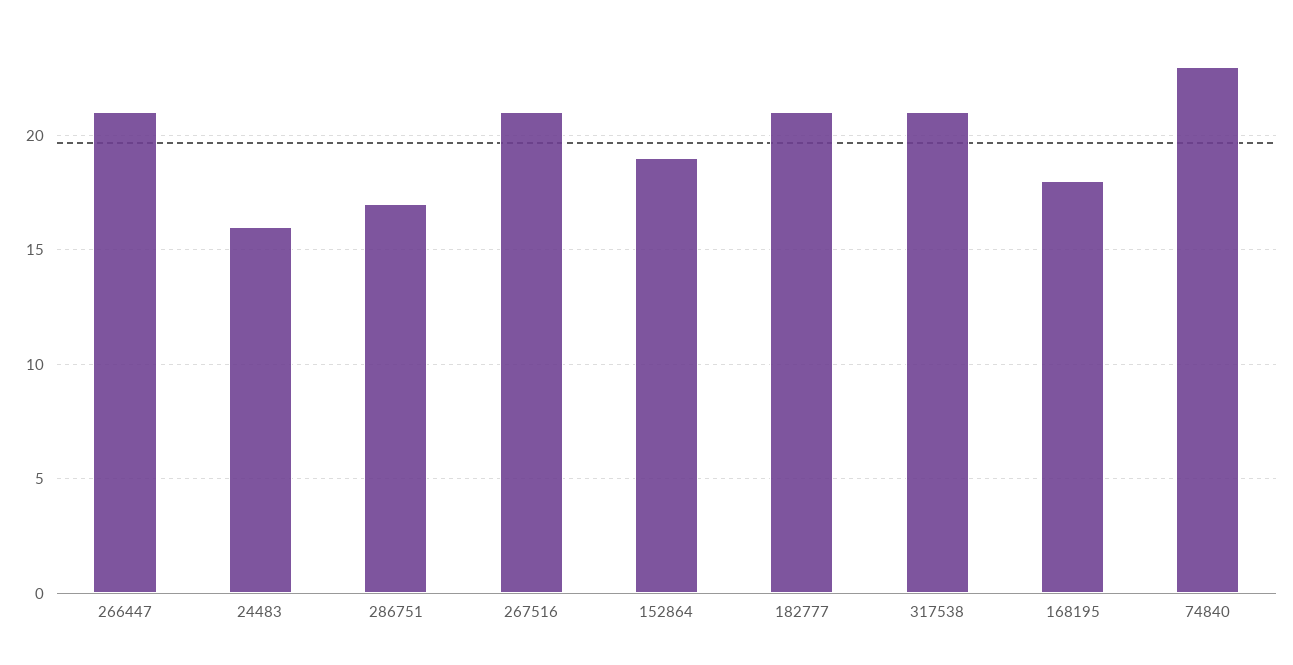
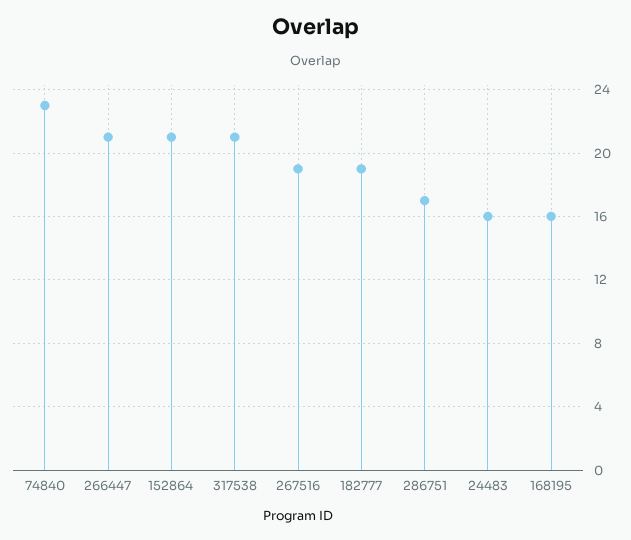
267516: 21 -> 19
152864: 19 -> 21
182777: 21 -> 19
168195: 18 -> 16

